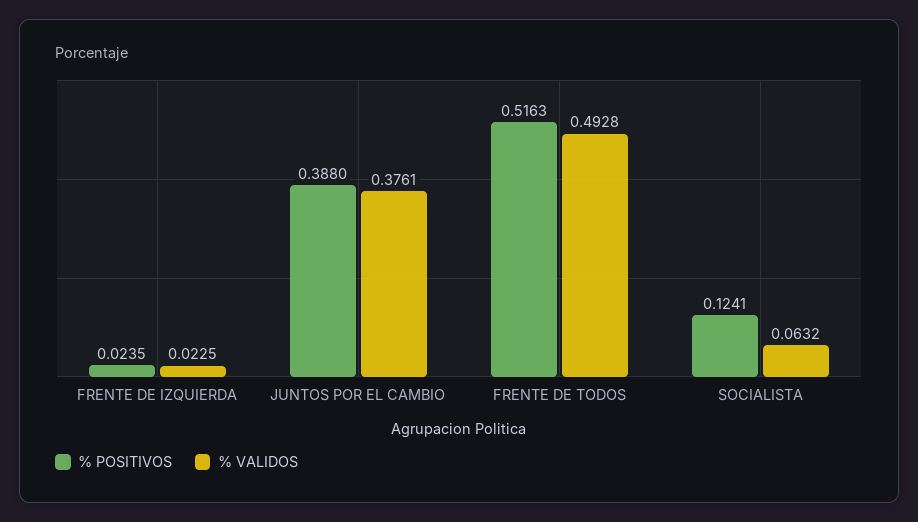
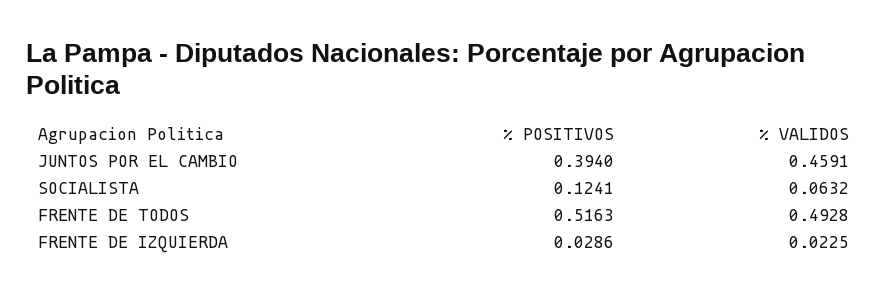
% POSITIVOS, FRENTE DE IZQUIERDA: 0.0235 -> 0.0286
% POSITIVOS, JUNTOS POR EL CAMBIO: 0.388 -> 0.394
% VALIDOS, JUNTOS POR EL CAMBIO: 0.3761 -> 0.4591

